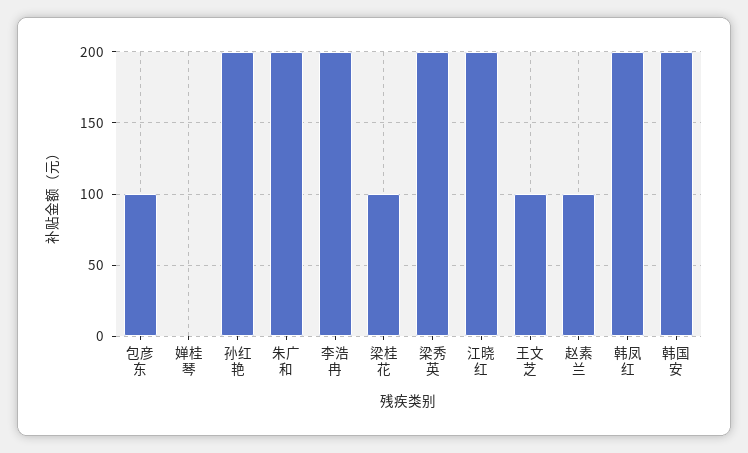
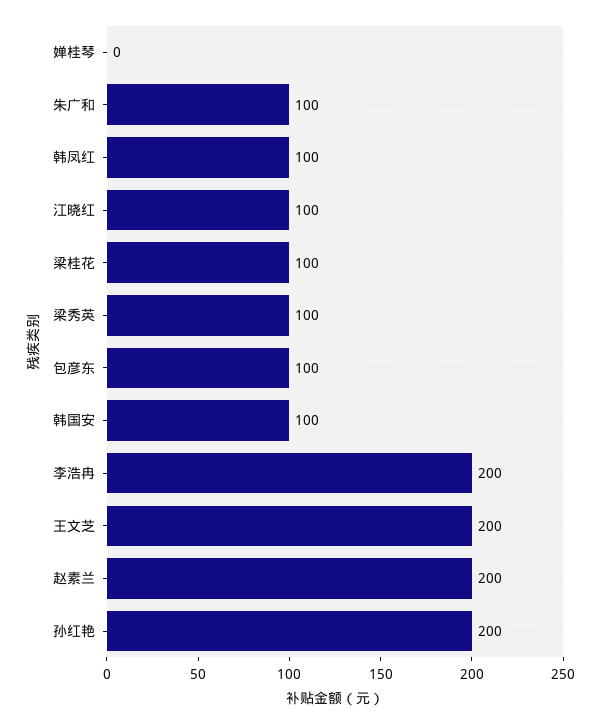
朱广和: 200 -> 100
梁秀英: 200 -> 100
江晓红: 200 -> 100
王文芝: 100 -> 200
赵素兰: 100 -> 200
韩凤红: 200 -> 100
韩国安: 200 -> 100

